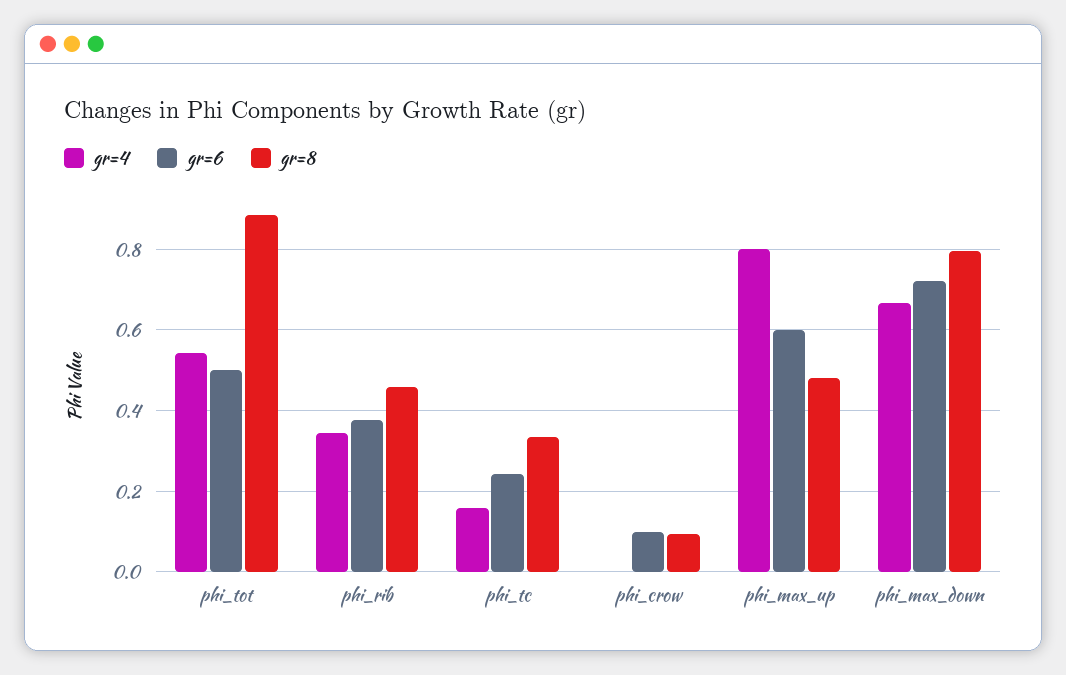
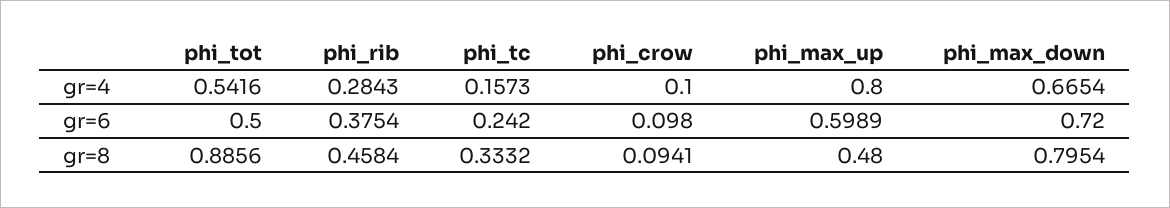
gr=4, phi_rib: 0.34 -> 0.2843
gr=4, phi_crow: 0 -> 0.1

